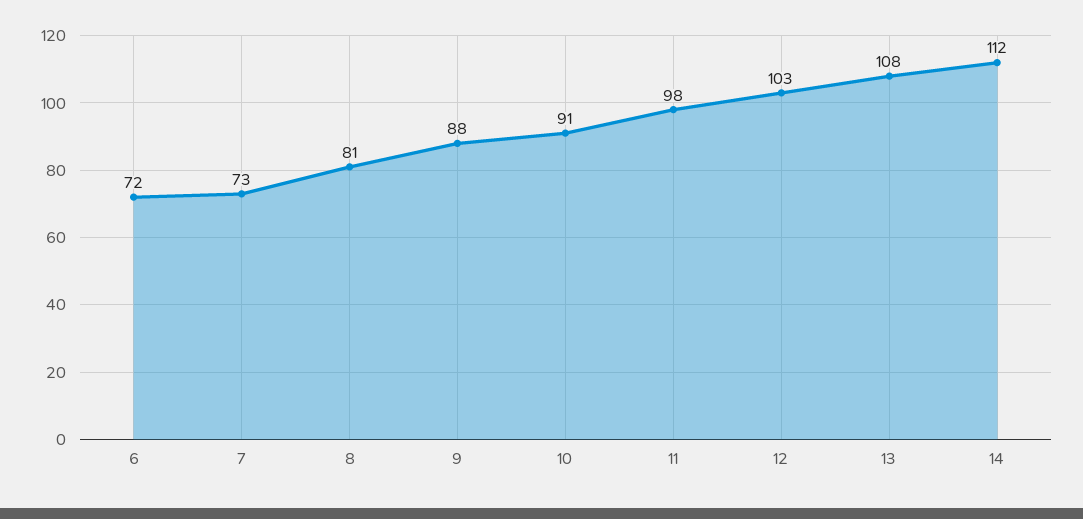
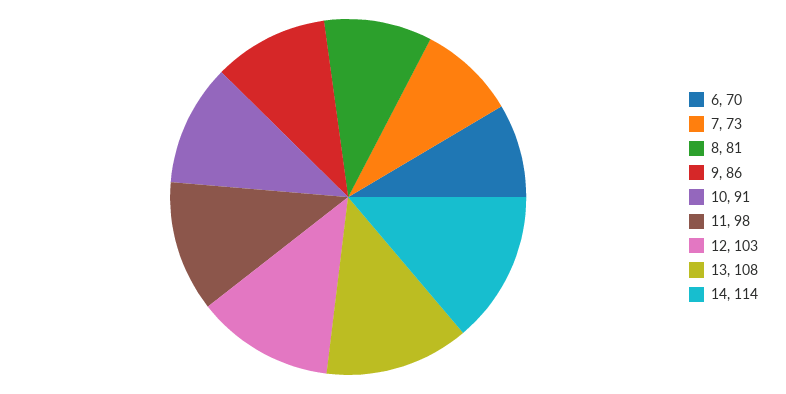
6: 72 -> 70
9: 88 -> 86
14: 112 -> 114

